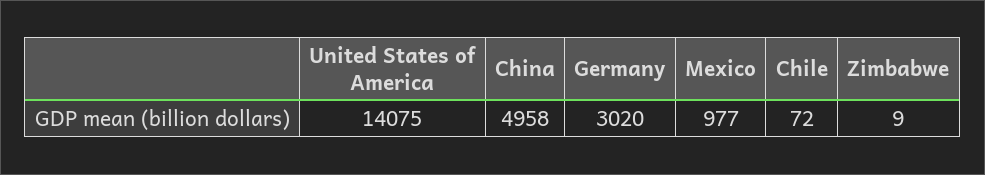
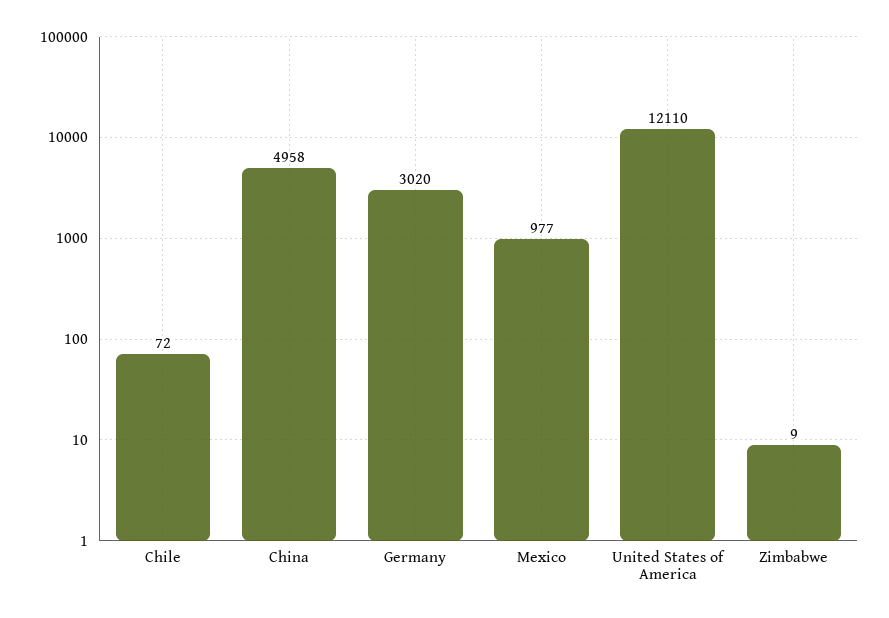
United States of America: 14075 -> 12110

